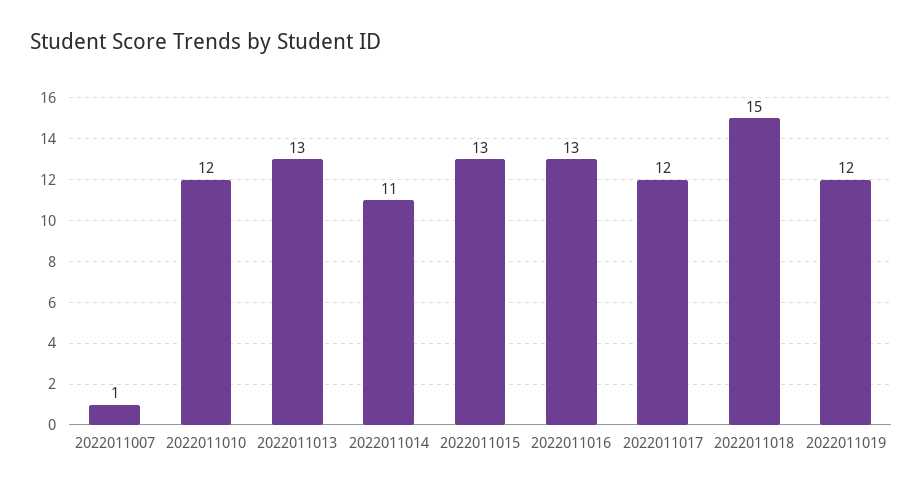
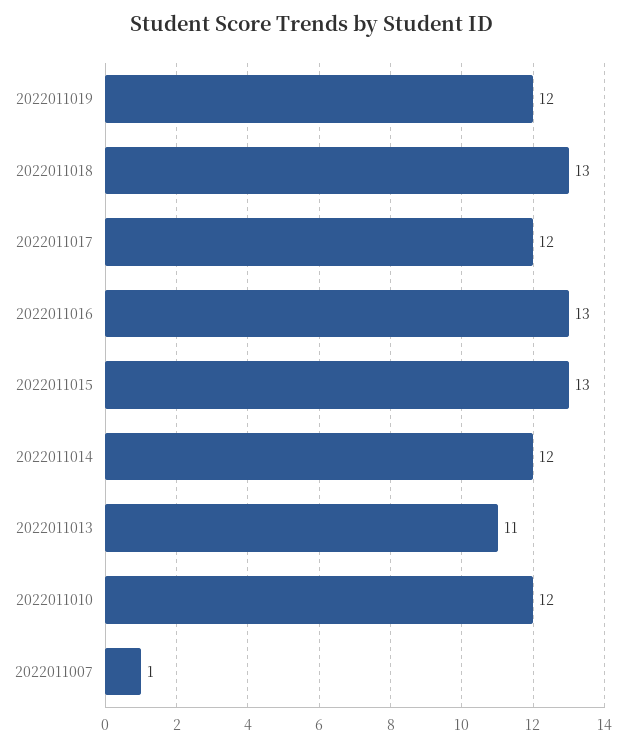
2022011013: 13 -> 11
2022011014: 11 -> 12
2022011018: 15 -> 13

